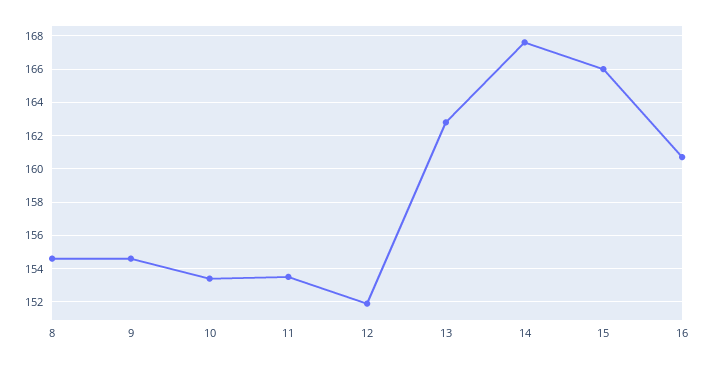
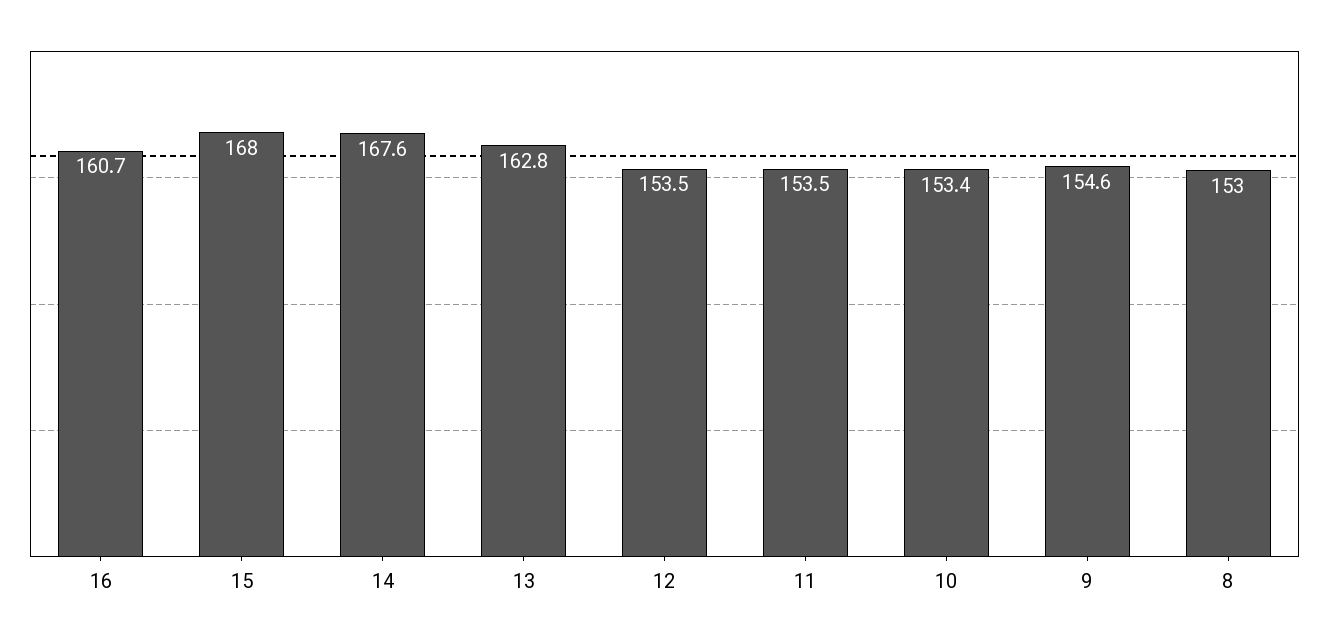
8: 154.5 -> 153
12: 152 -> 153.5
15: 166 -> 168

